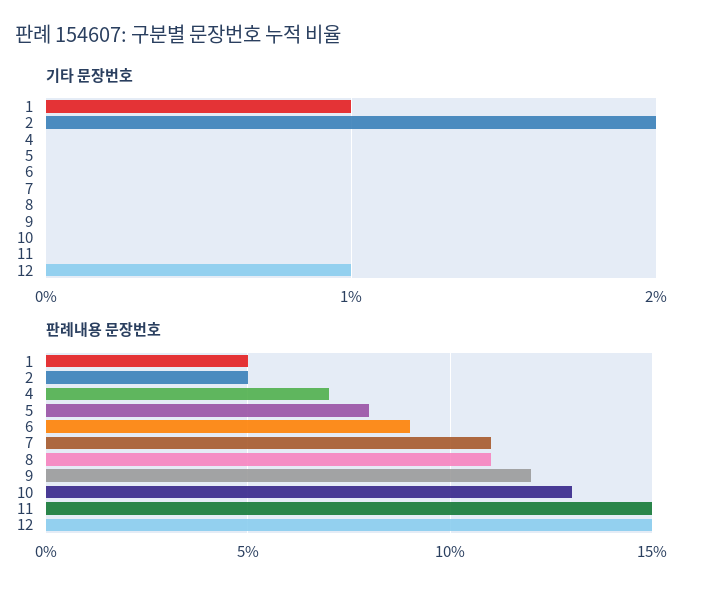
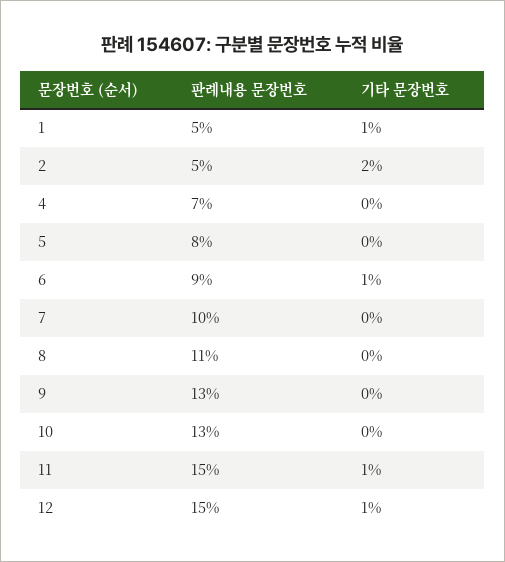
기타 문장번호, 6: 0 -> 1
기타 문장번호, 11: 0 -> 1
판례내용 문장번호, 7: 11 -> 10
판례내용 문장번호, 9: 12 -> 13

